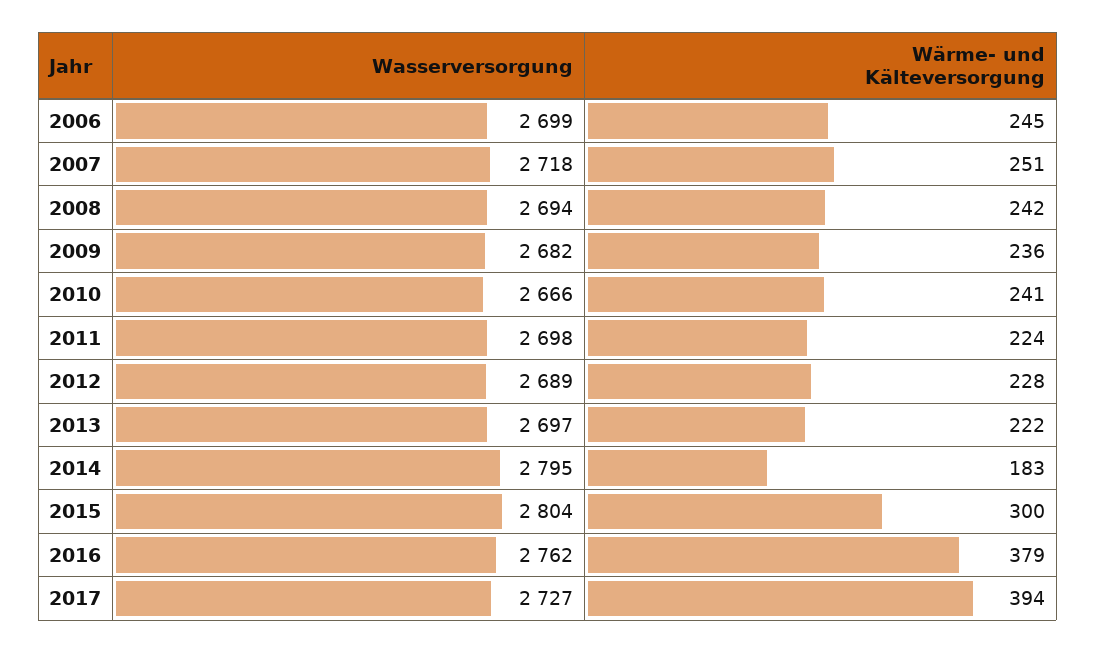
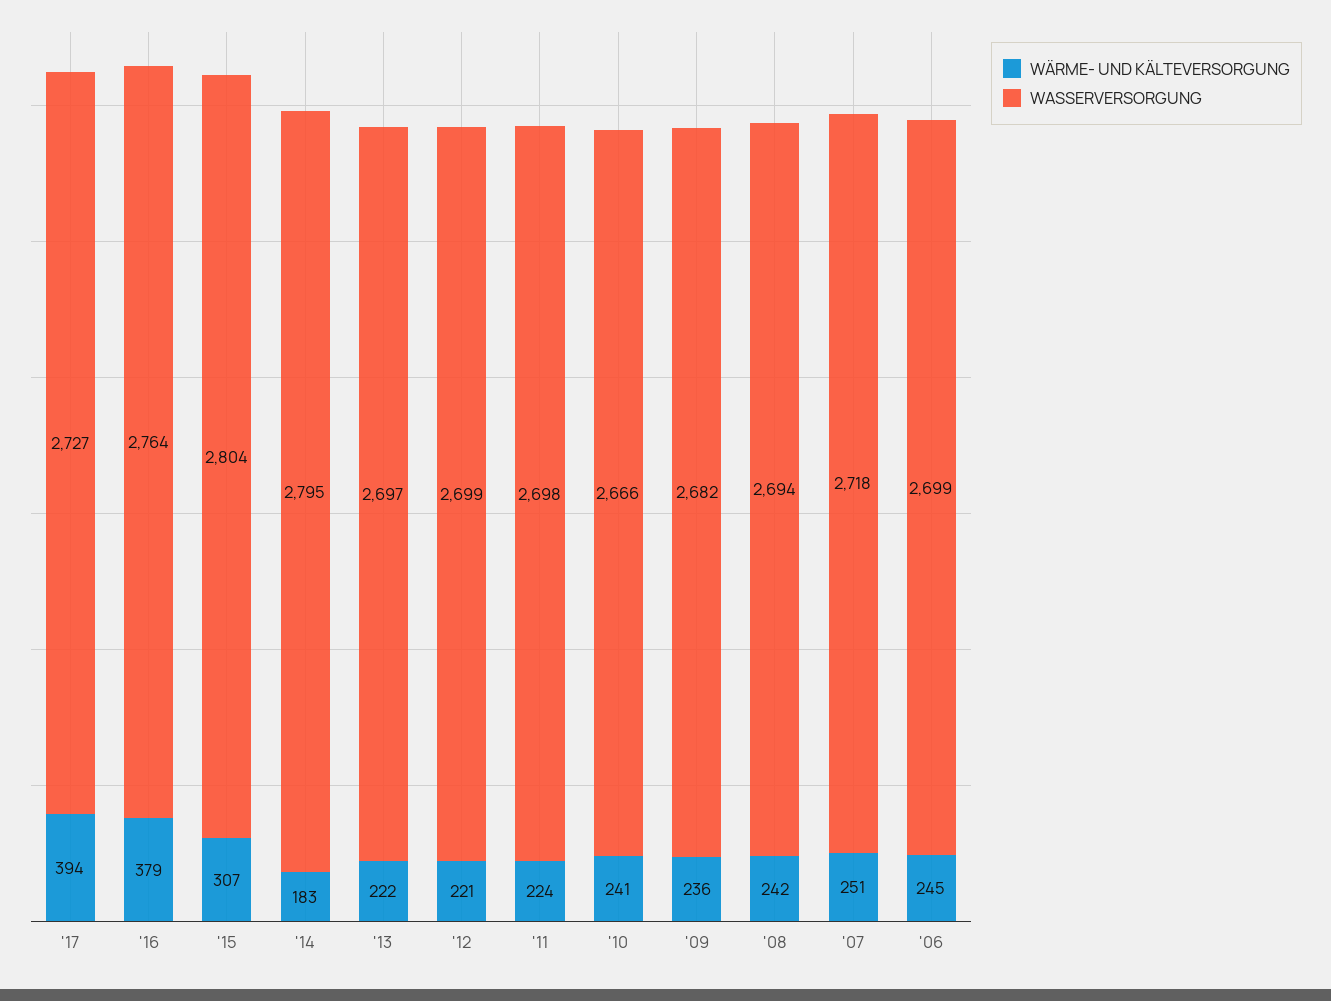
Wasserversorgung, 2012: 2689 -> 2699
Wärme- und Kälteversorgung, 2012: 228 -> 221
Wärme- und Kälteversorgung, 2015: 300 -> 307
Wasserversorgung, 2016: 2762 -> 2764

